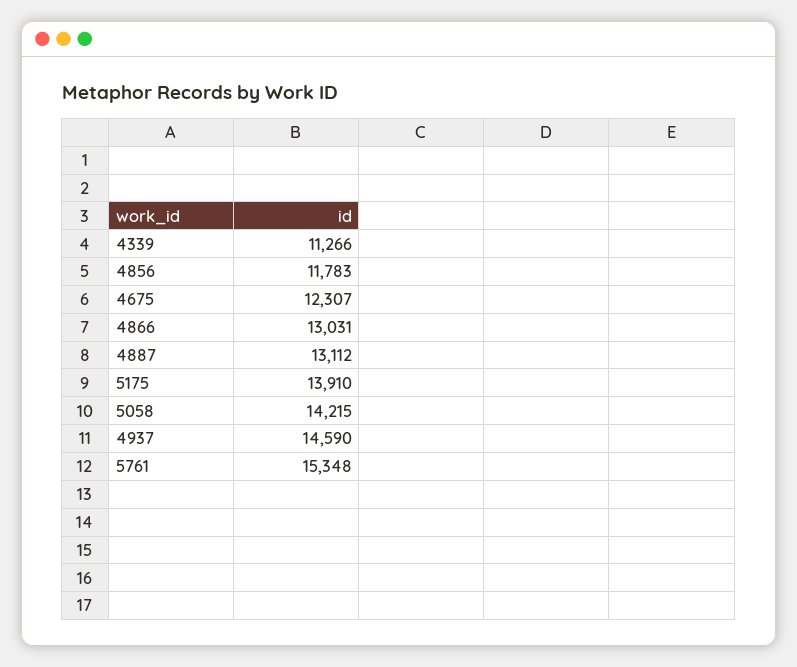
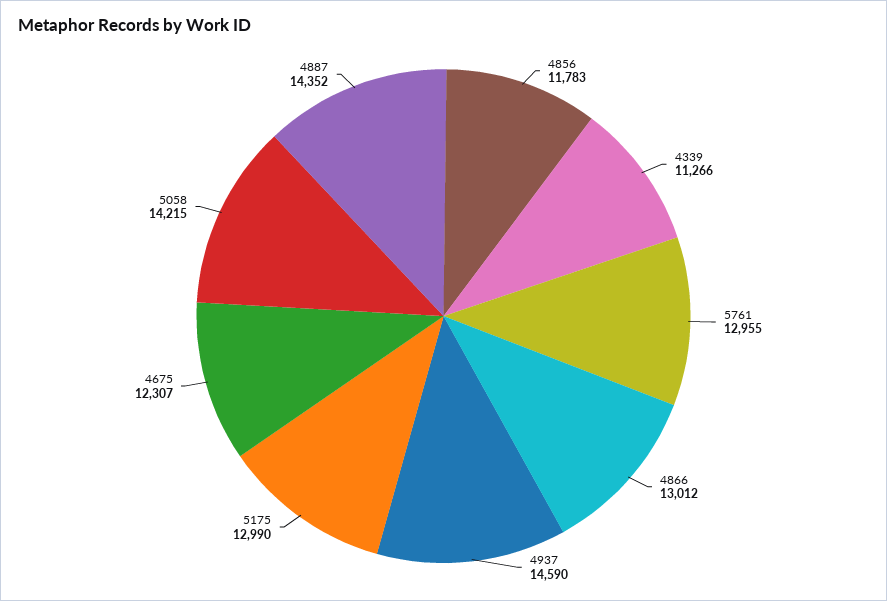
4866: 13031 -> 13012
4887: 13112 -> 14352
5175: 13910 -> 12990
5761: 15348 -> 12955

